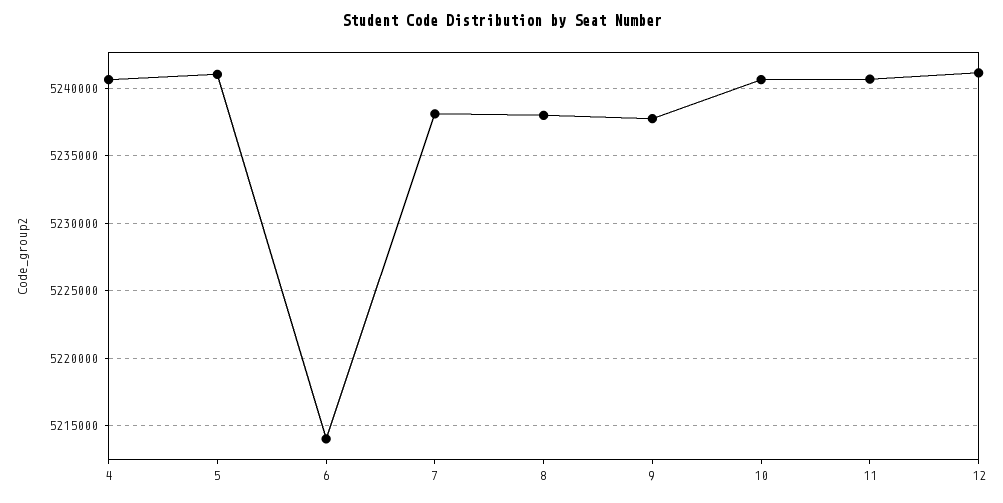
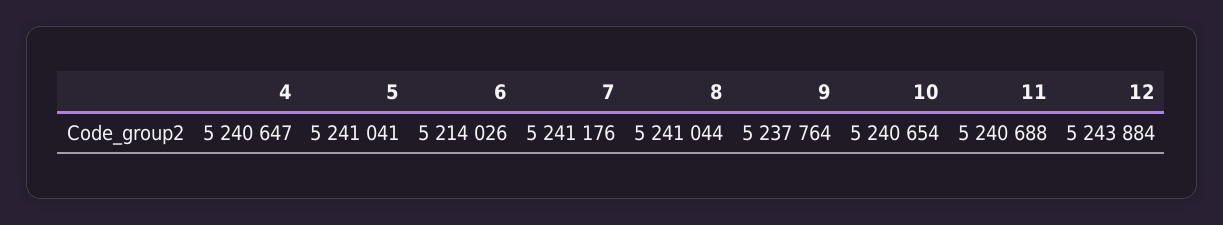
7: 5238000 -> 5241176
8: 5238000 -> 5241044
12: 5241000 -> 5243884

